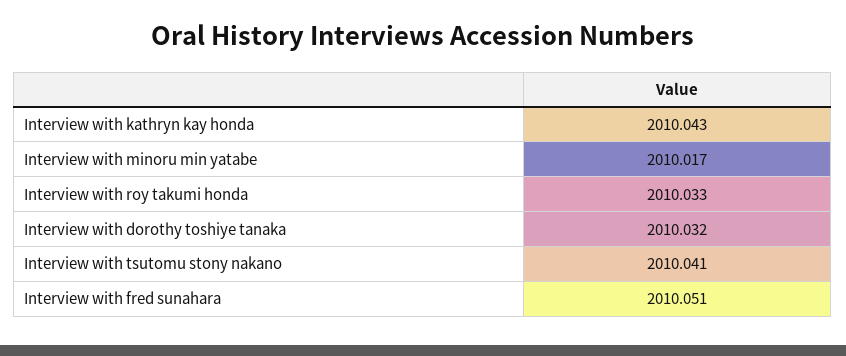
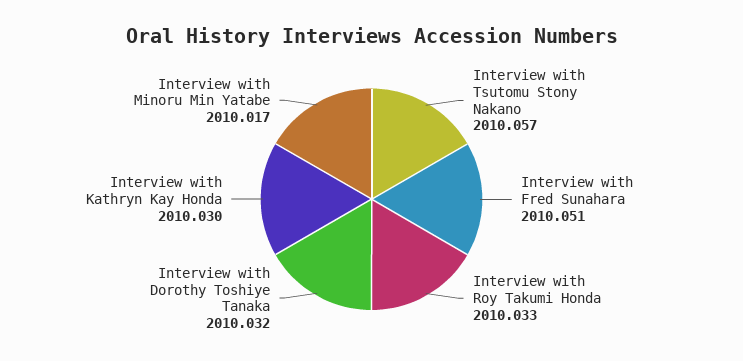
Interview with kathryn kay honda: 2010.043 -> 2010.03
Interview with tsutomu stony nakano: 2010.041 -> 2010.057

